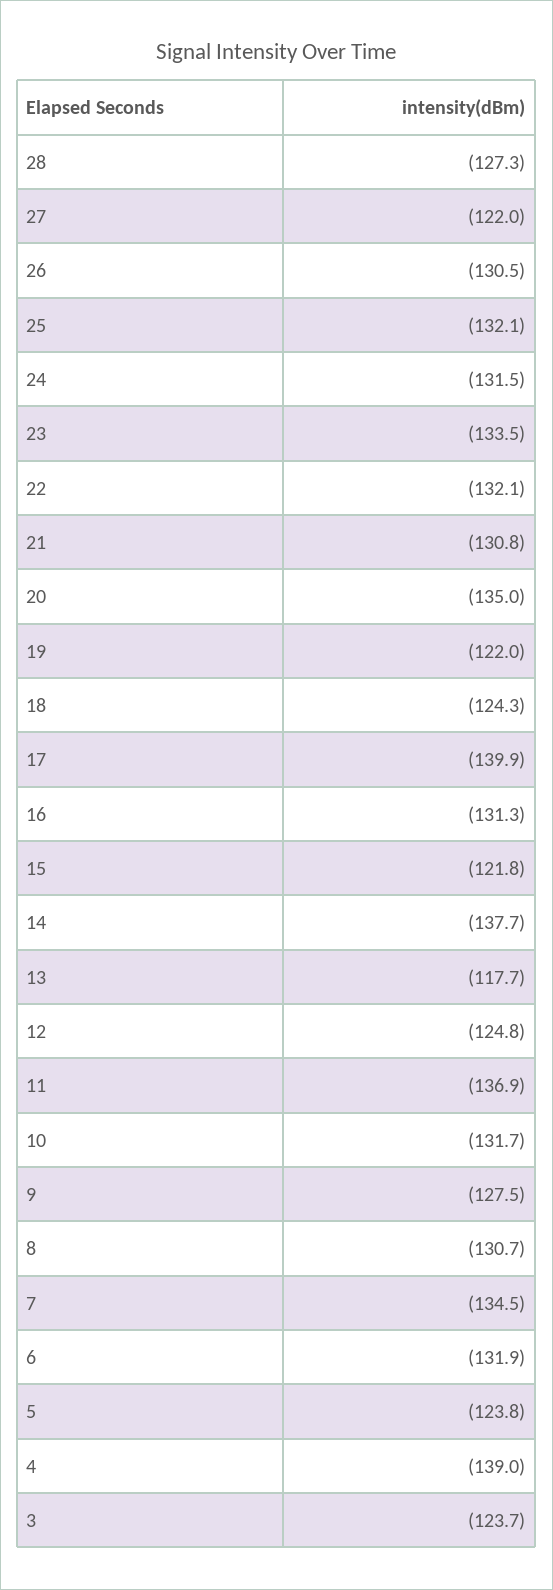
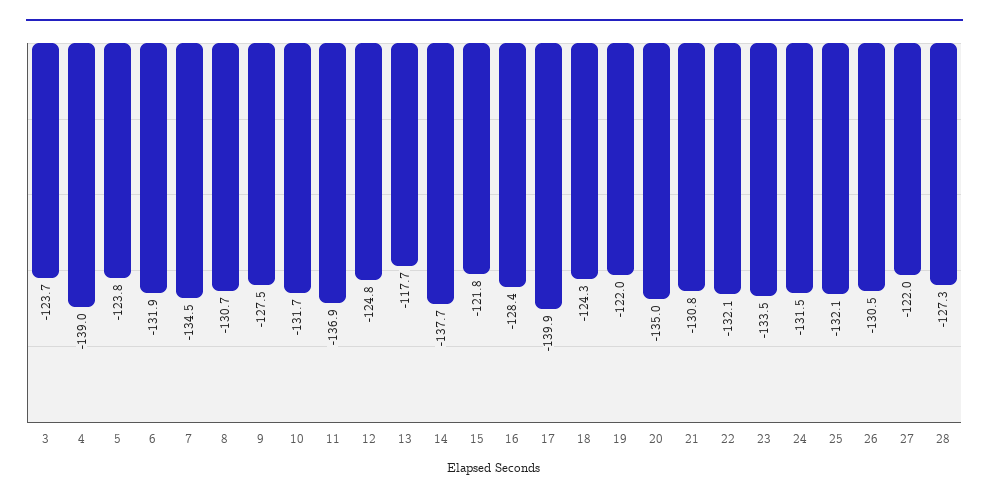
16: -131.3 -> -128.4

